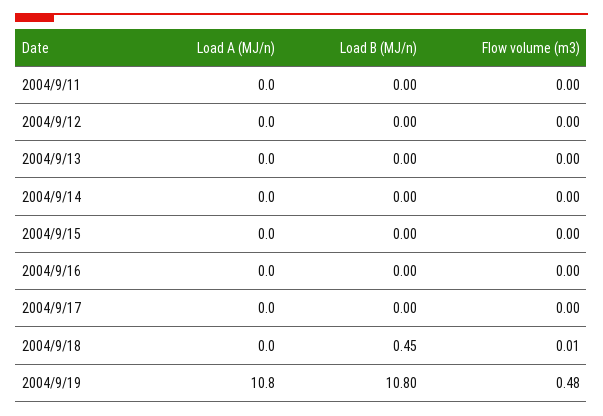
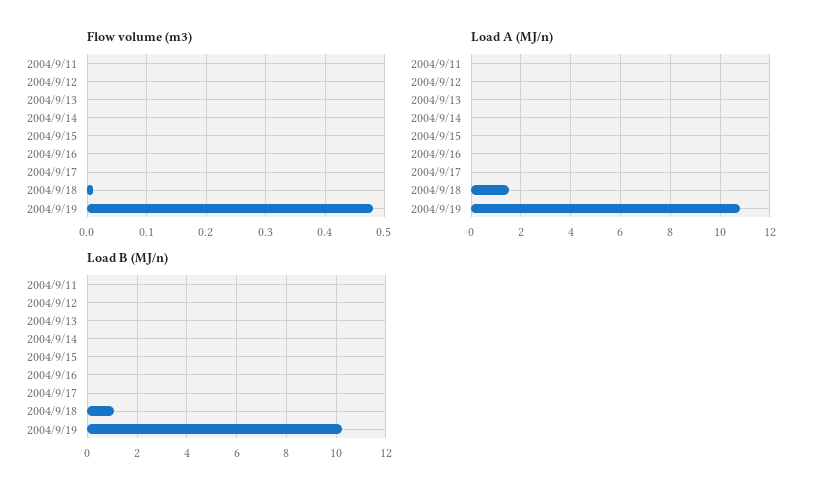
Load A (MJ/n), 2004/9/18: 0 -> 1.5
Load B (MJ/n), 2004/9/18: 0.45 -> 1
Load B (MJ/n), 2004/9/19: 10.8 -> 10.25

